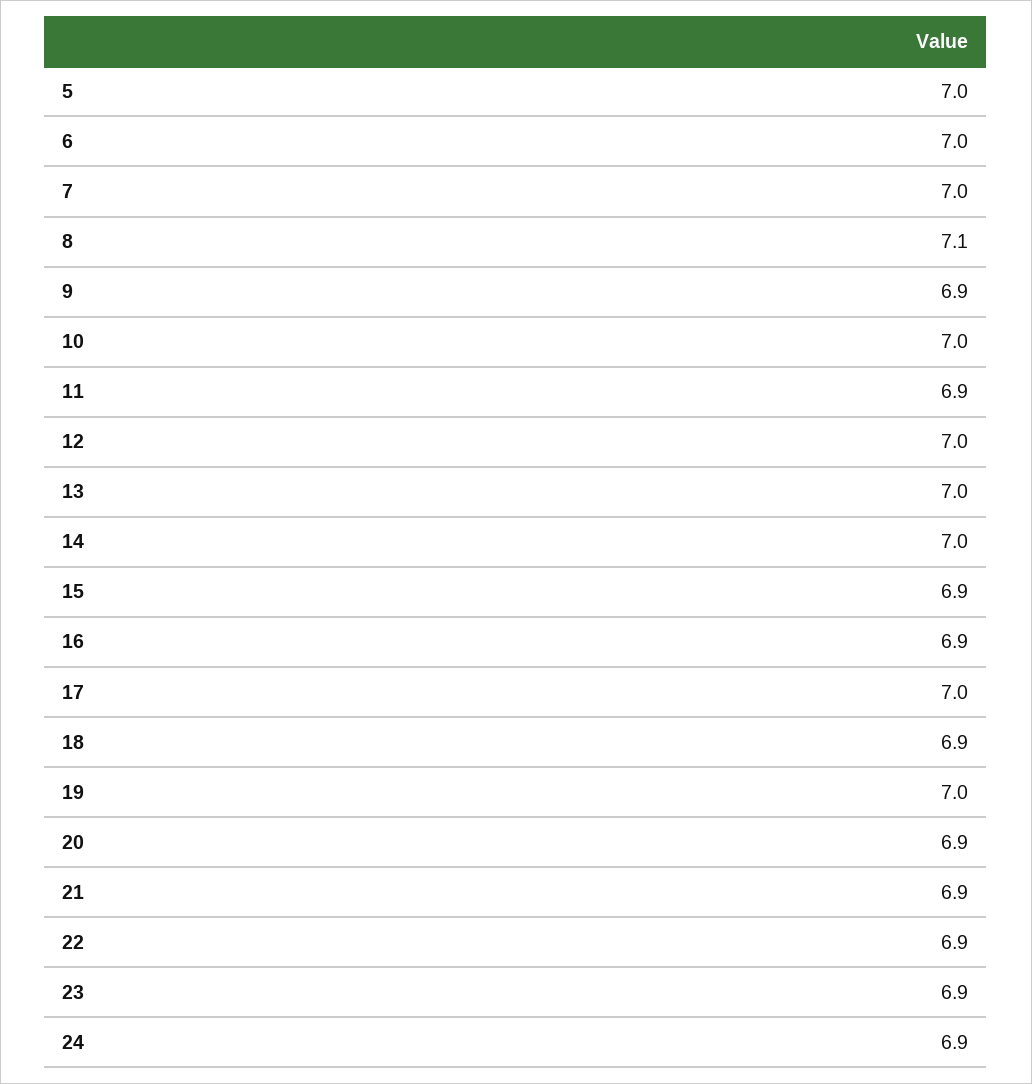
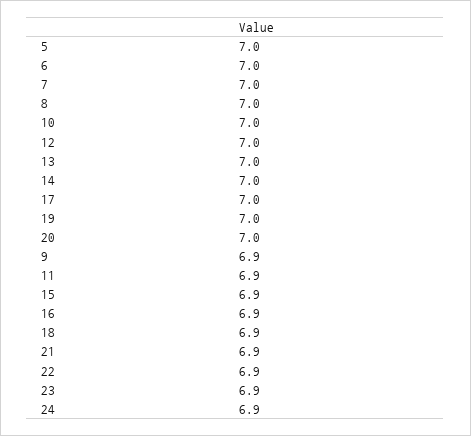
8: 7.1 -> 7
20: 6.9 -> 7

